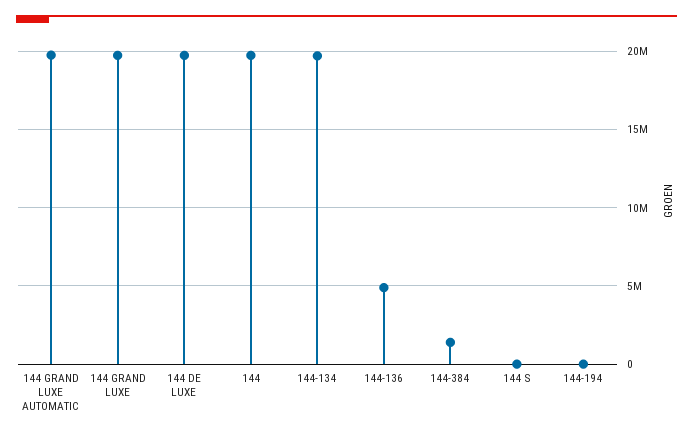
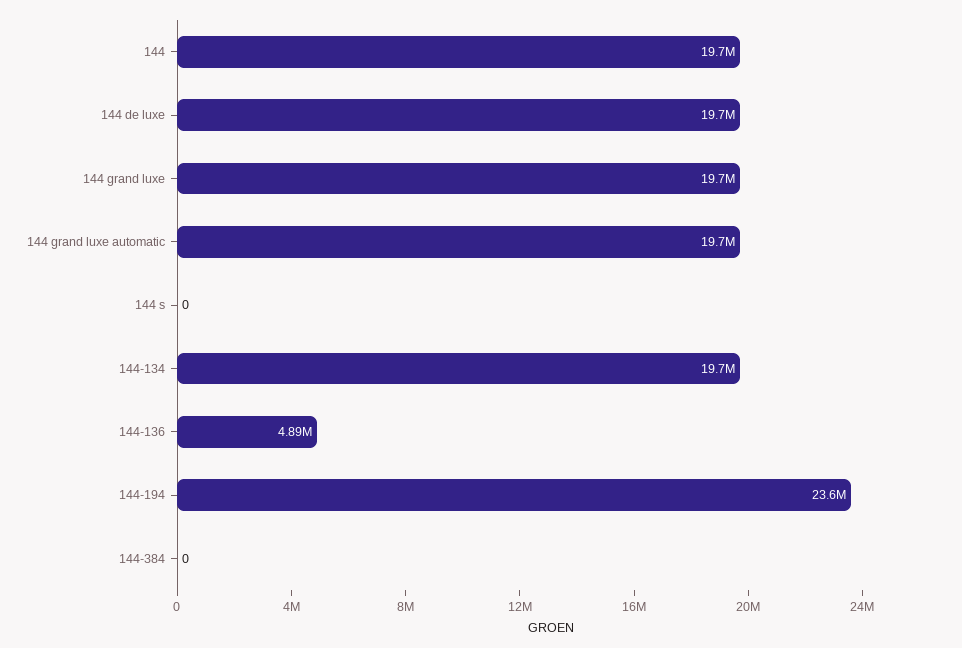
144-384: 1500000 -> 0
144-194: 0 -> 23600000

